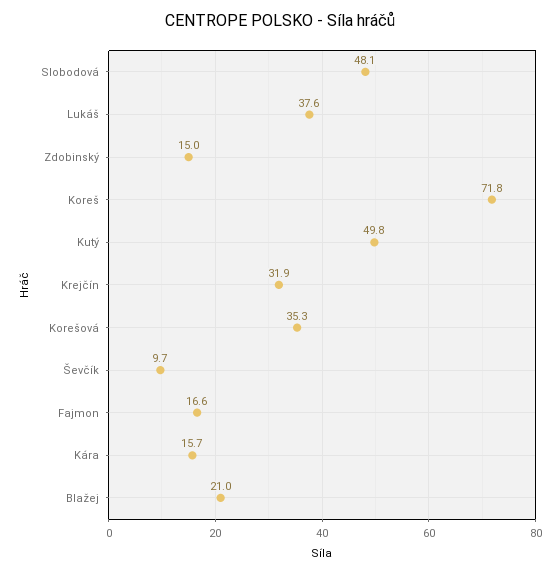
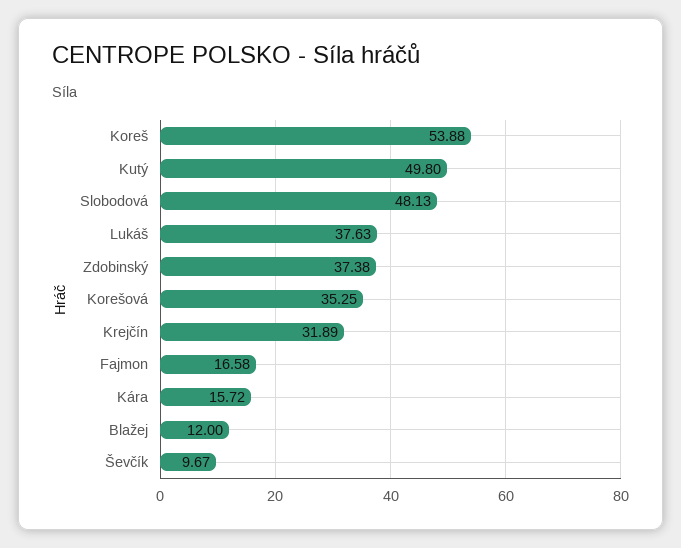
Zdobinský: 15 -> 37.38
Koreš: 71.8 -> 53.88
Blažej: 21 -> 12

